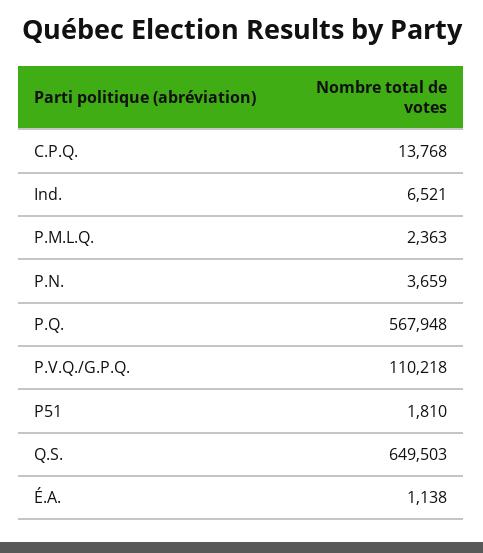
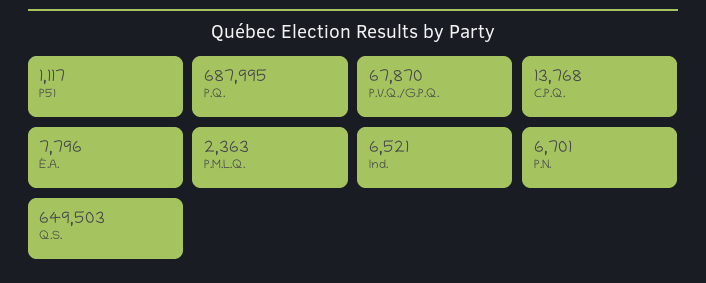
P.N.: 3659 -> 6701
P.Q.: 567948 -> 687995
P.V.Q./G.P.Q.: 110218 -> 67870
P51: 1810 -> 1117
É.A.: 1138 -> 7796

